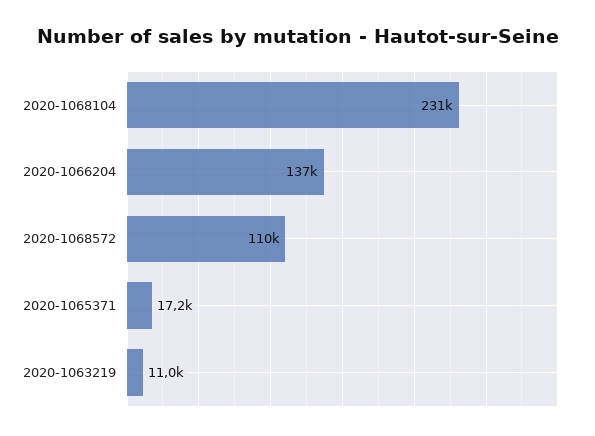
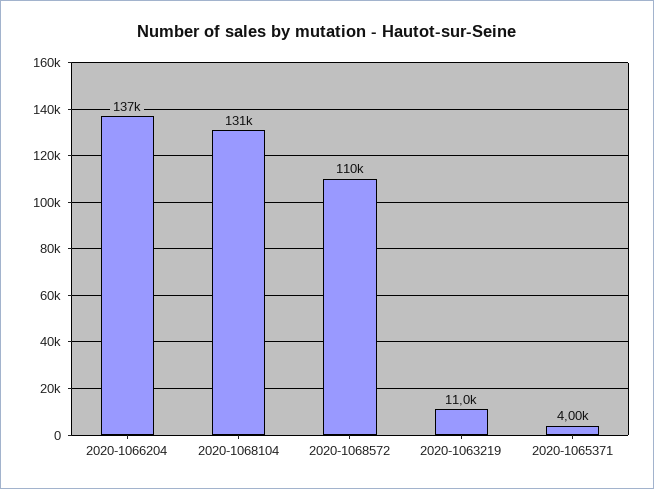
2020-1068104: 231000 -> 131000
2020-1065371: 17200 -> 4000

